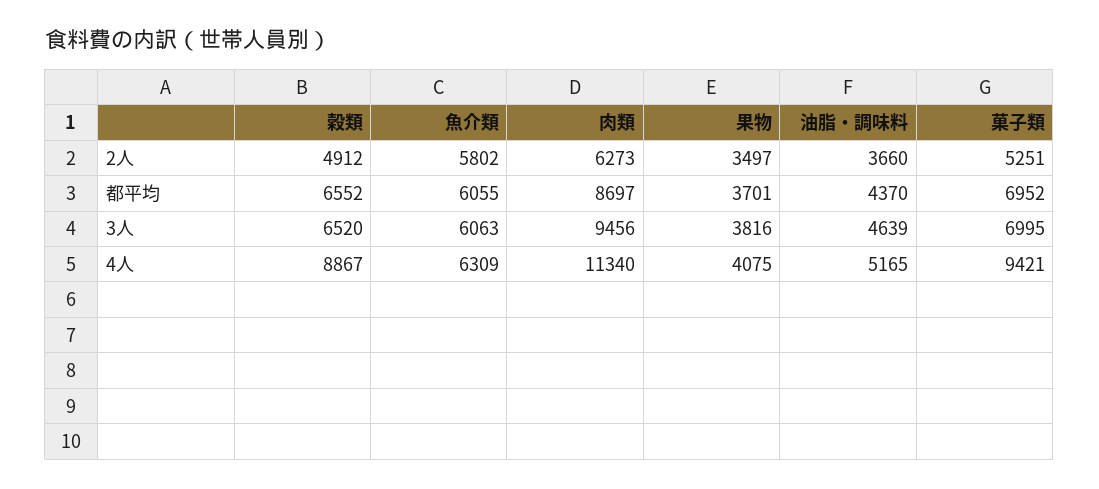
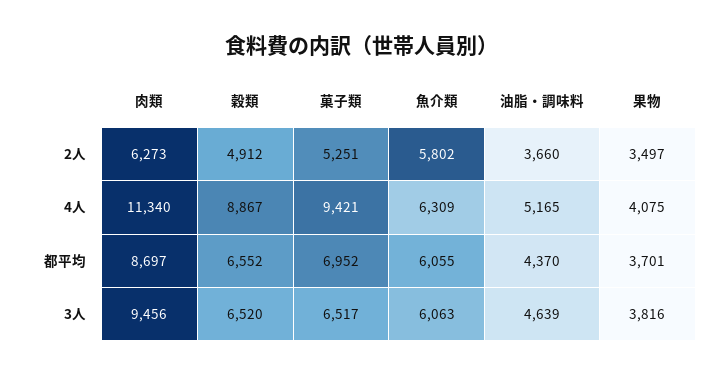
菓子類, 3人: 6995 -> 6517

